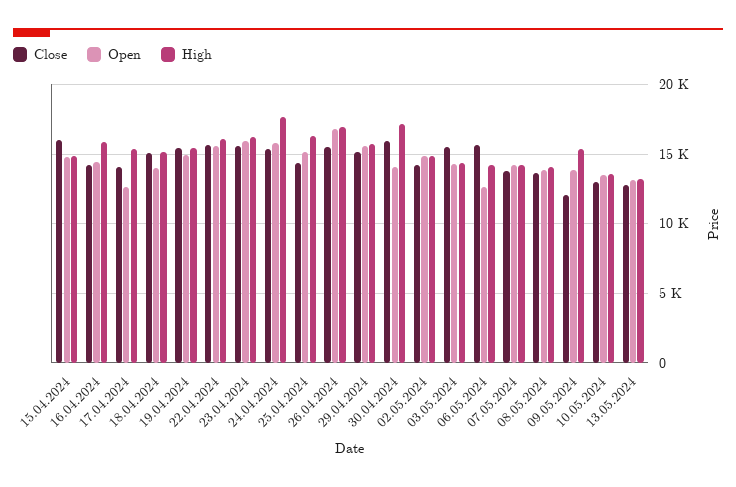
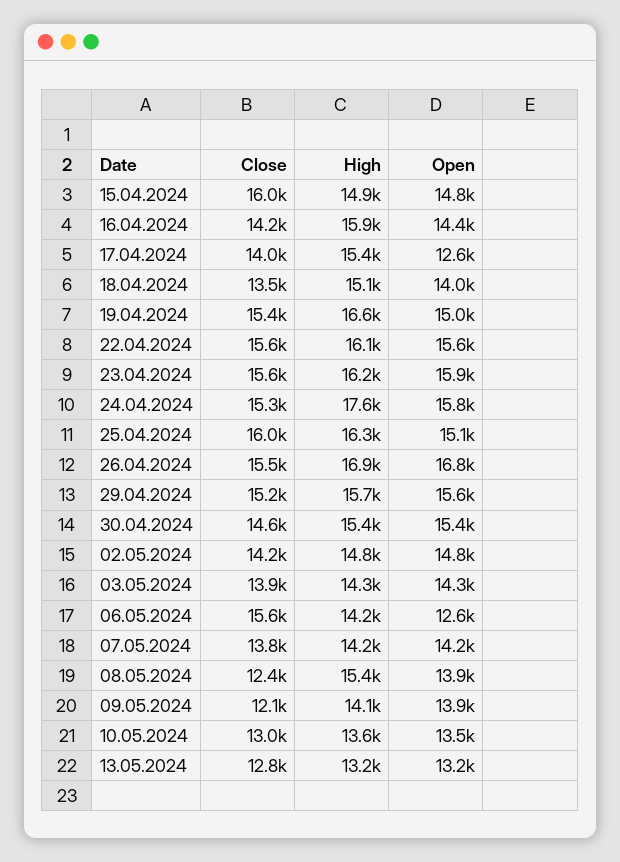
Close, 18.04.2024: 15000 -> 13500
High, 19.04.2024: 15500 -> 16600
Close, 25.04.2024: 14500 -> 16000
Close, 30.04.2024: 16000 -> 14600
Open, 30.04.2024: 14000 -> 15400
High, 30.04.2024: 17000 -> 15400
Close, 03.05.2024: 15500 -> 13900
Close, 08.05.2024: 13500 -> 12400
High, 08.05.2024: 14000 -> 15400
High, 09.05.2024: 15500 -> 14100

